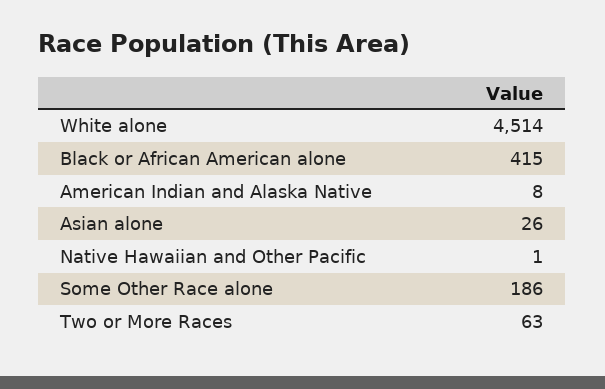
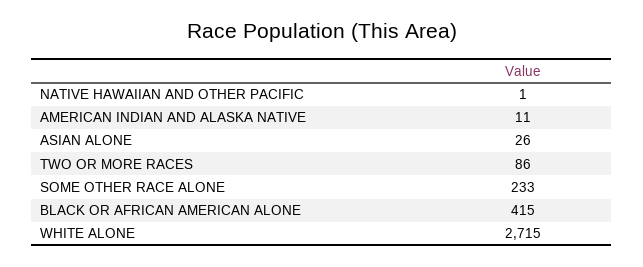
White alone: 4514 -> 2715
American Indian and Alaska Native: 8 -> 11
Some Other Race alone: 186 -> 233
Two or More Races: 63 -> 86

